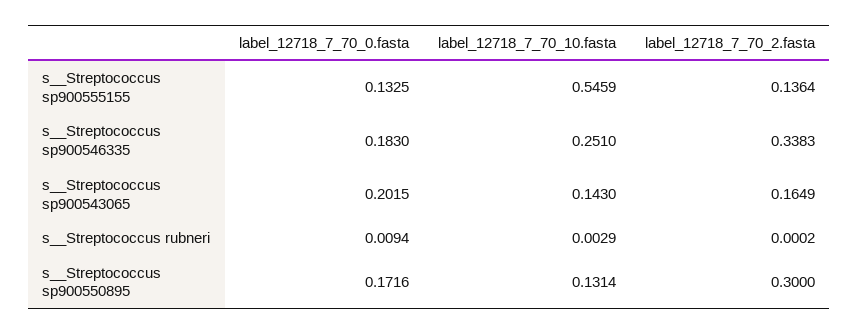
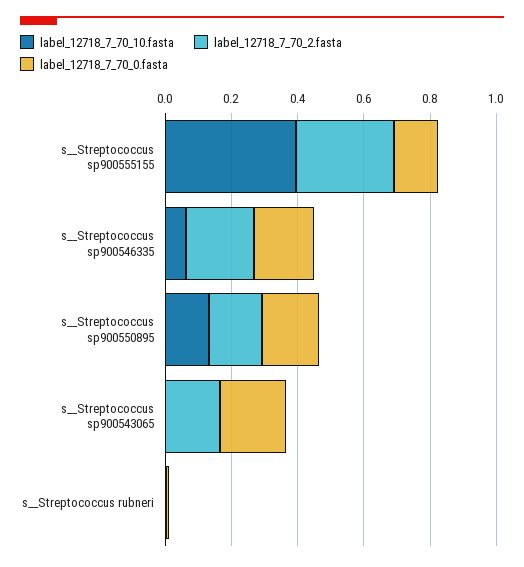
label_12718_7_70_10.fasta, s__Streptococcus sp900555155: 0.5459 -> 0.4
label_12718_7_70_2.fasta, s__Streptococcus sp900555155: 0.1364 -> 0.3
label_12718_7_70_10.fasta, s__Streptococcus sp900546335: 0.251 -> 0.05
label_12718_7_70_2.fasta, s__Streptococcus sp900546335: 0.3383 -> 0.2
label_12718_7_70_10.fasta, s__Streptococcus sp900543065: 0.143 -> 0
label_12718_7_70_2.fasta, s__Streptococcus sp900550895: 0.3 -> 0.15

